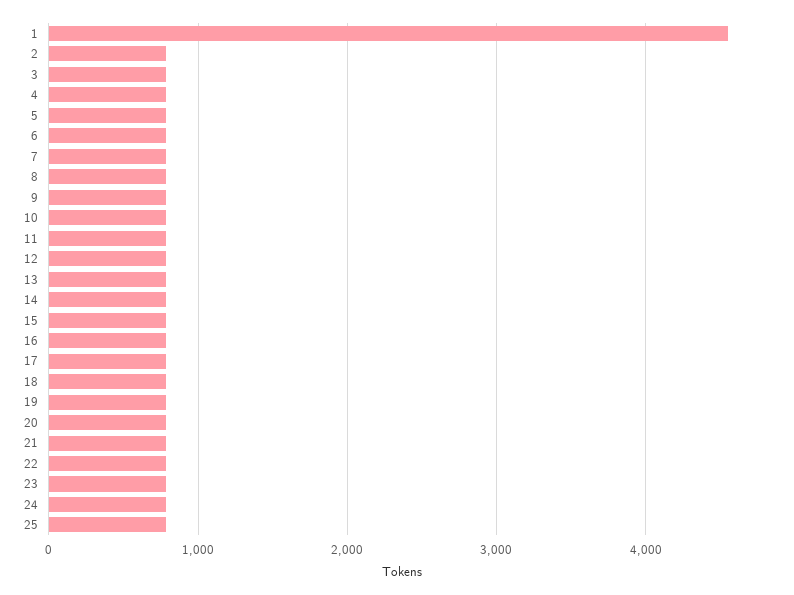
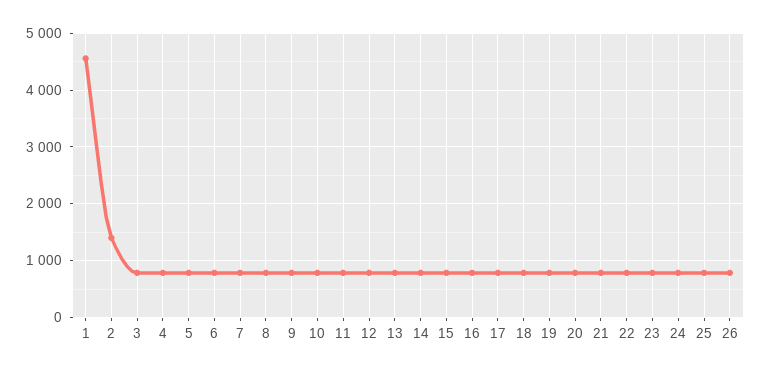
2: 800 -> 1400
26: none -> 800

